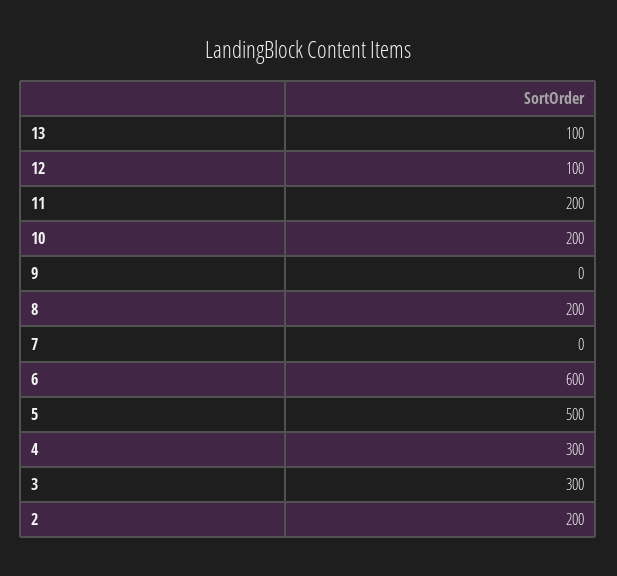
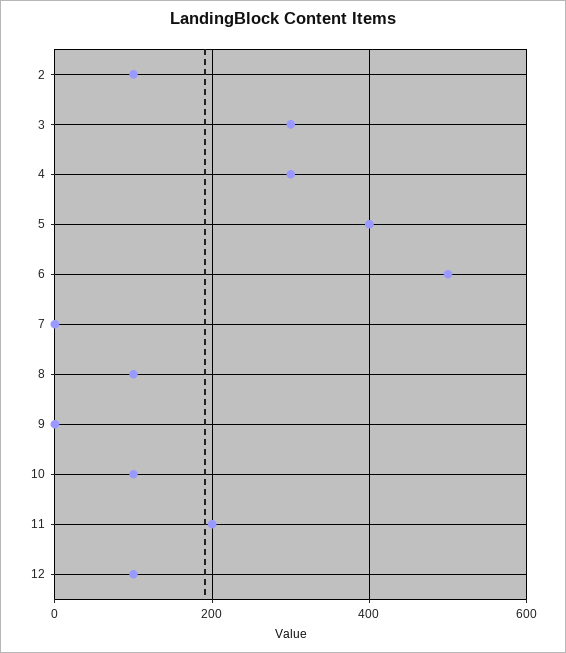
13: 100 -> none
10: 200 -> 100
8: 200 -> 100
6: 600 -> 500
5: 500 -> 400
2: 200 -> 100

